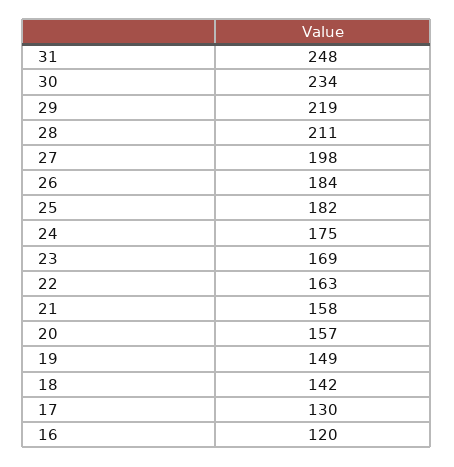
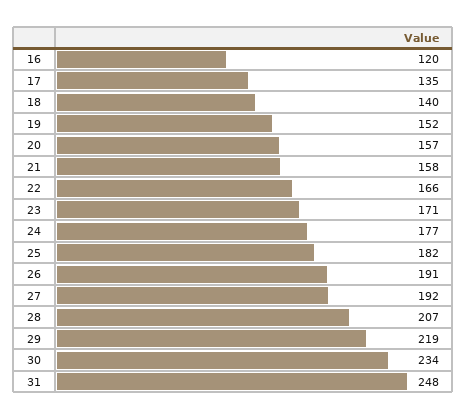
28: 211 -> 207
27: 198 -> 192
26: 184 -> 191
24: 175 -> 177
23: 169 -> 171
22: 163 -> 166
19: 149 -> 152
18: 142 -> 140
17: 130 -> 135

